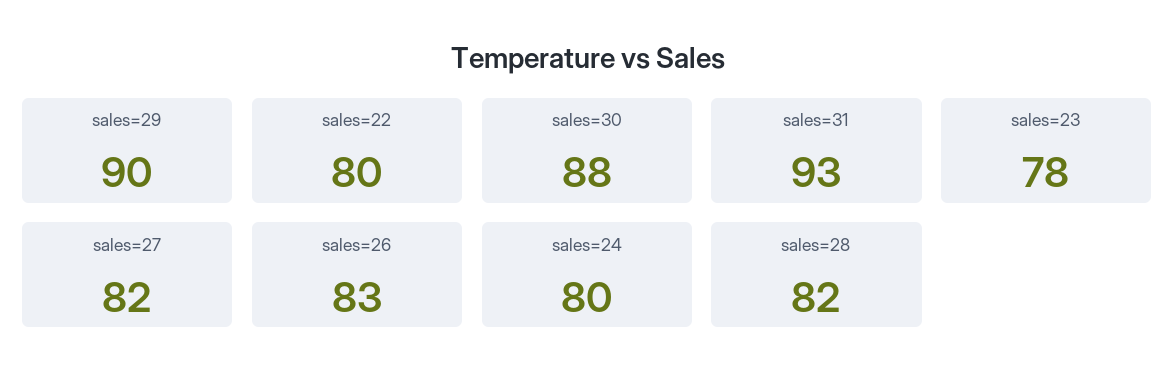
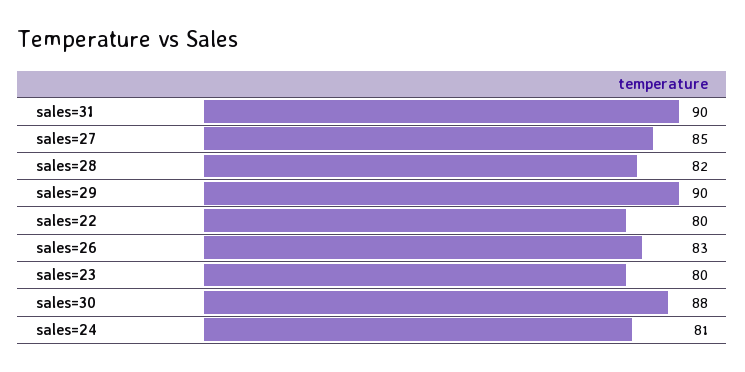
sales=31: 93 -> 90
sales=23: 78 -> 80
sales=27: 82 -> 85
sales=24: 80 -> 81

